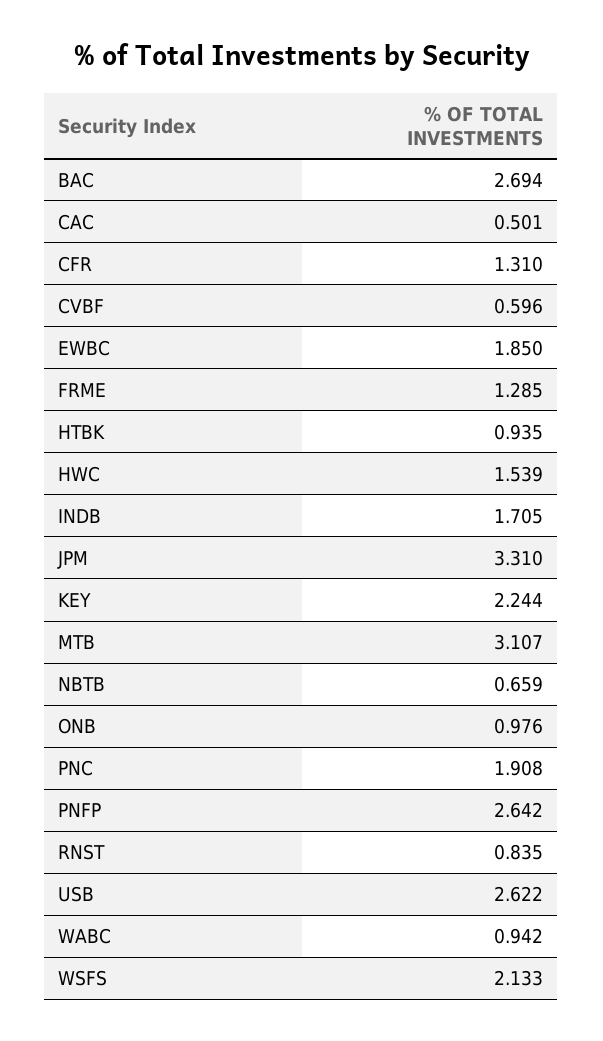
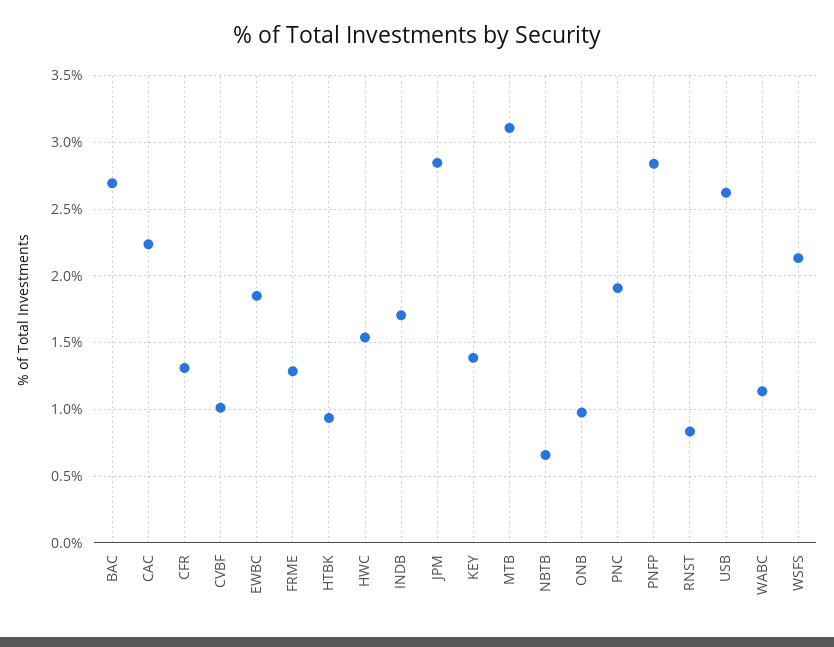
CAC: 0.501 -> 2.25
CVBF: 0.596 -> 1
JPM: 3.31 -> 2.85
KEY: 2.244 -> 1.4
PNFP: 2.642 -> 2.85
WABC: 0.942 -> 1.15

